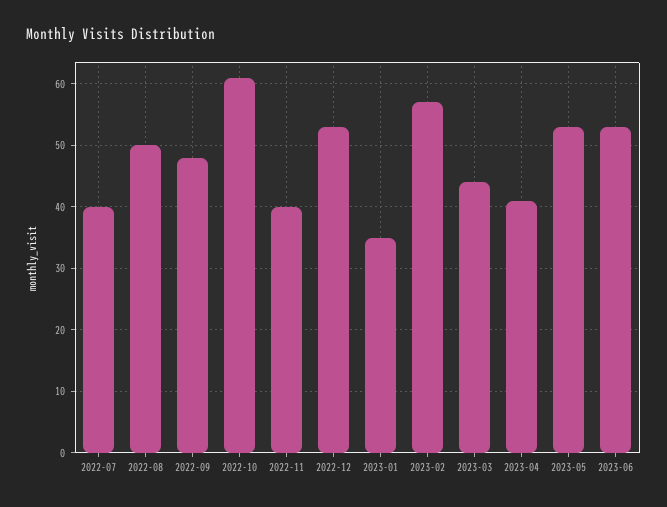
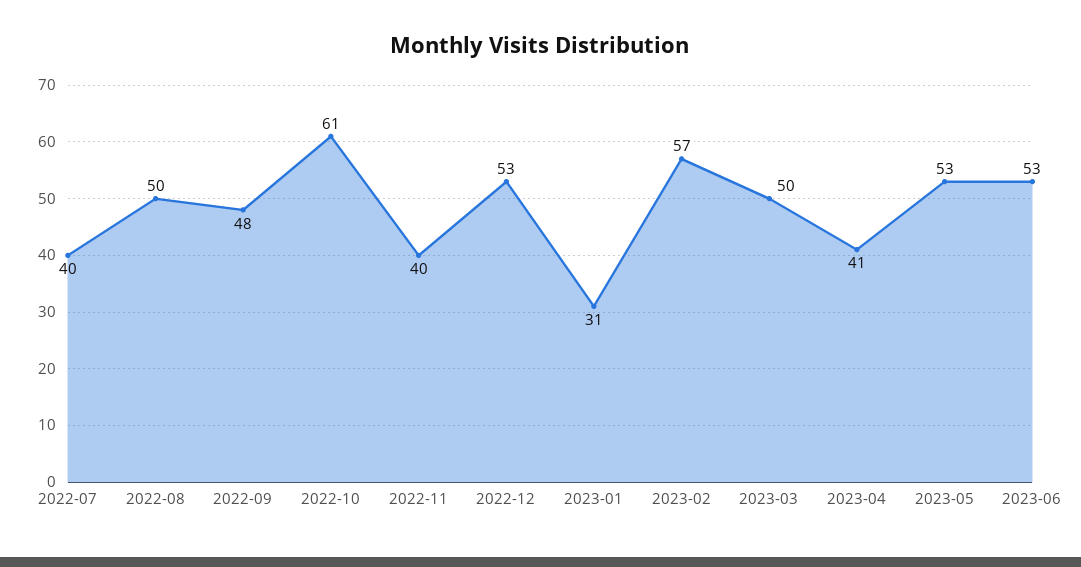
2023-01: 35 -> 31
2023-03: 44 -> 50

